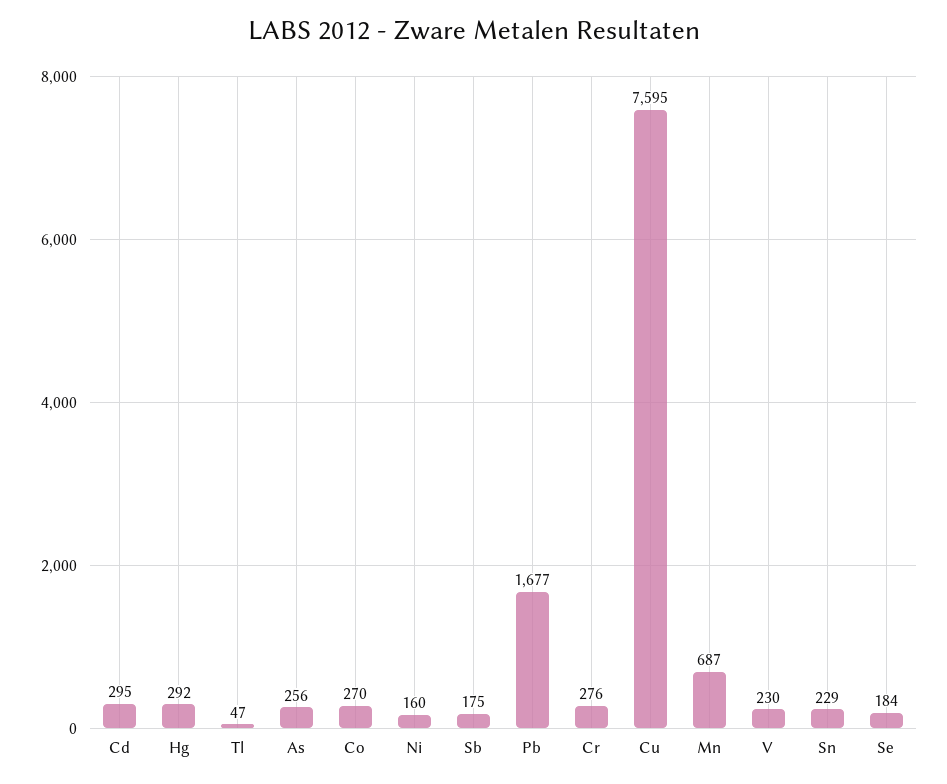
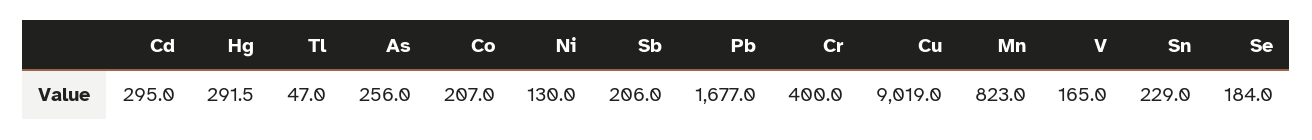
Co: 270 -> 207
Ni: 160 -> 130
Sb: 175 -> 206
Cr: 276 -> 400
Cu: 7595 -> 9019
Mn: 687 -> 823
V: 230 -> 165

